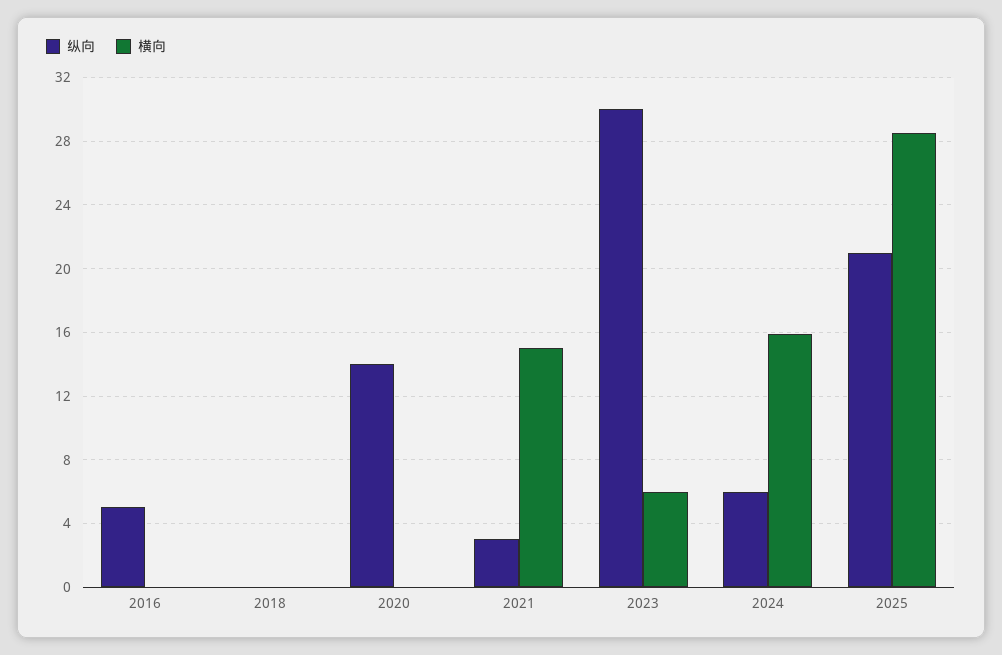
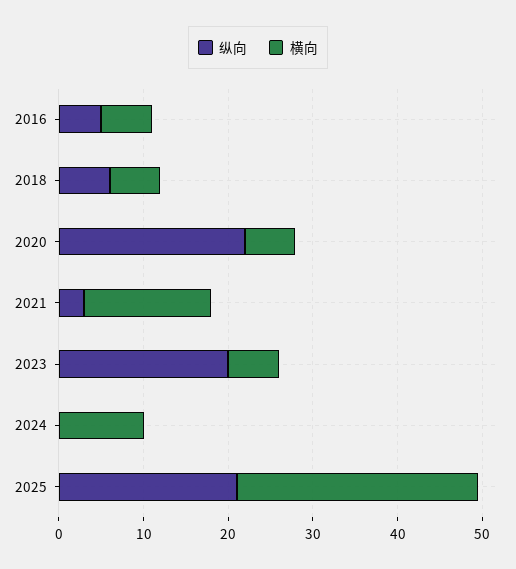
横向, 2016: 0 -> 6
纵向, 2018: 0 -> 6
横向, 2018: 0 -> 6
纵向, 2020: 14 -> 22
横向, 2020: 0 -> 6
纵向, 2023: 30 -> 20
纵向, 2024: 6 -> 0
横向, 2024: 16 -> 10

